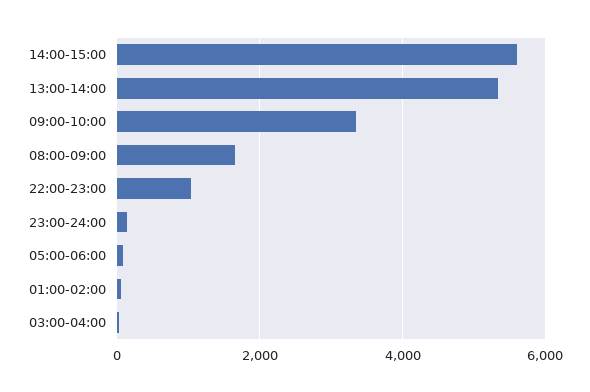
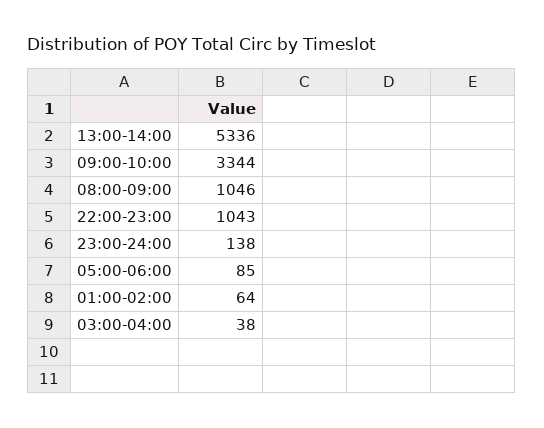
14:00-15:00: 5600 -> none
08:00-09:00: 1600 -> 1046

